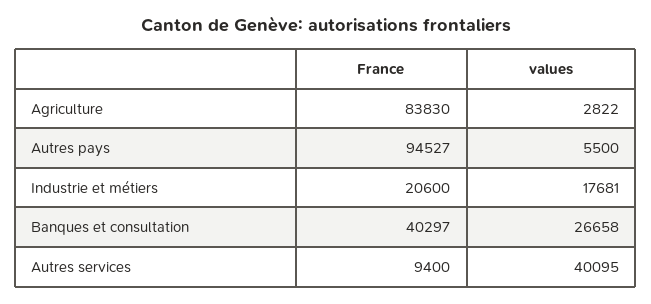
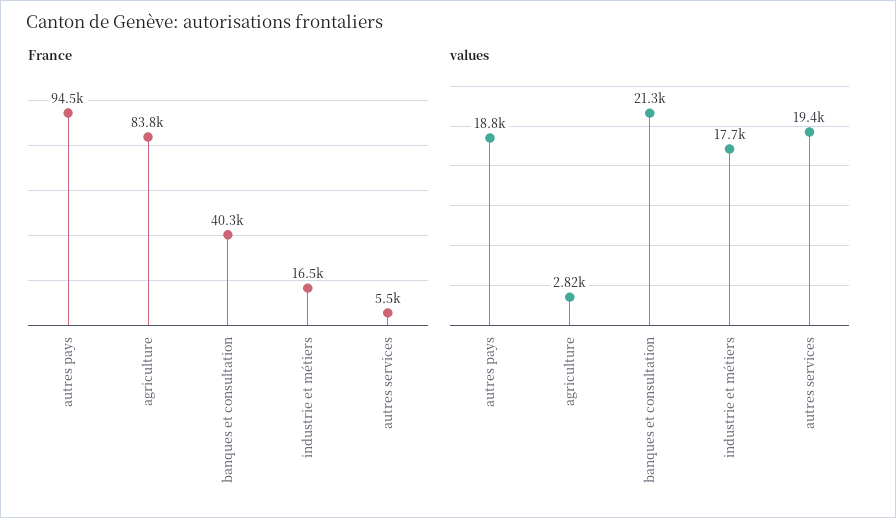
values, Autres pays: 5500 -> 18800
France, Industrie et métiers: 20600 -> 16500
values, Banques et consultation: 26658 -> 21300
France, Autres services: 9400 -> 5500
values, Autres services: 40095 -> 19400

